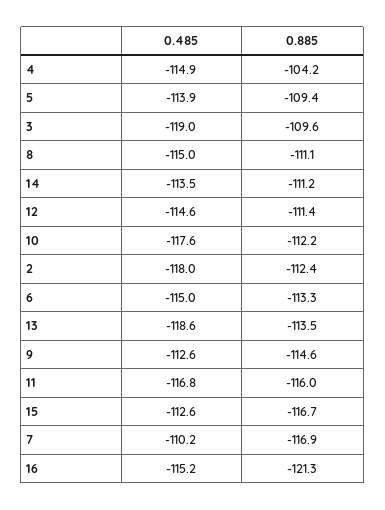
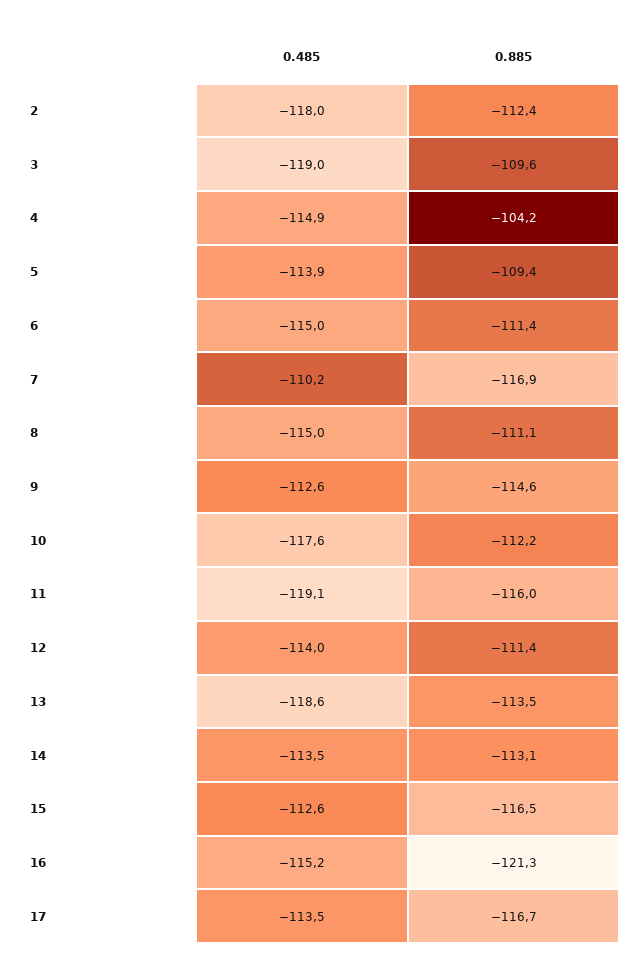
0.885, 14: -111.2 -> -113.1
0.485, 12: -114.6 -> -114
0.885, 6: -113.3 -> -111.4
0.485, 11: -116.8 -> -119.1
0.885, 15: -116.7 -> -116.5
0.485, 17: none -> -113.5
0.885, 17: none -> -116.7

